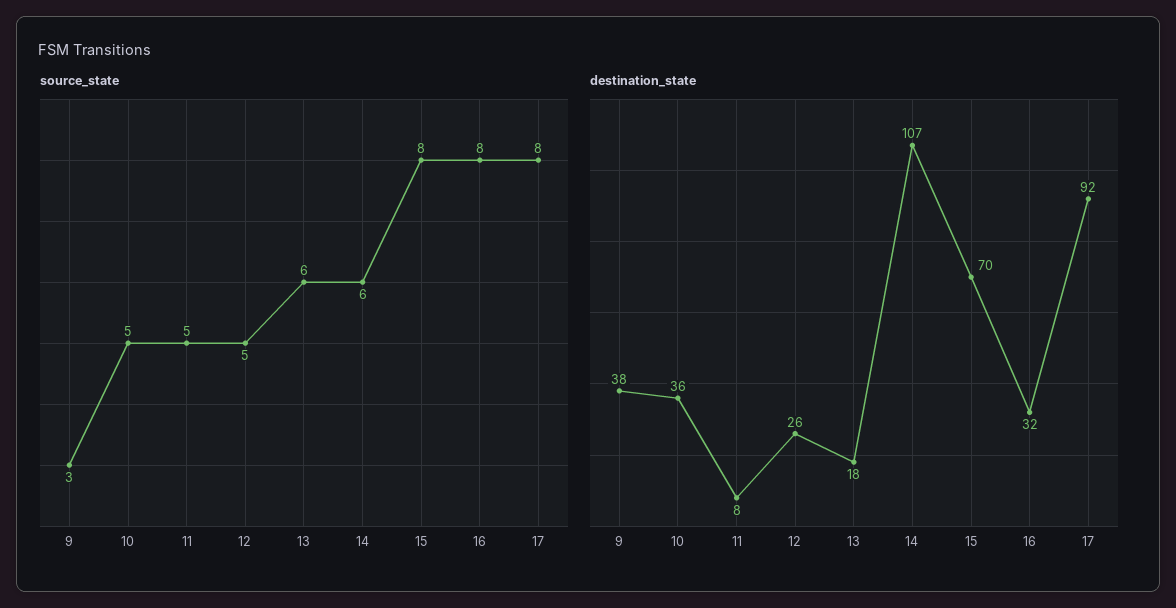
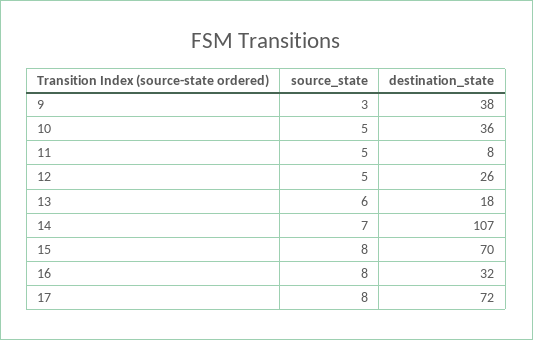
source_state, 14: 6 -> 7
destination_state, 17: 92 -> 72

